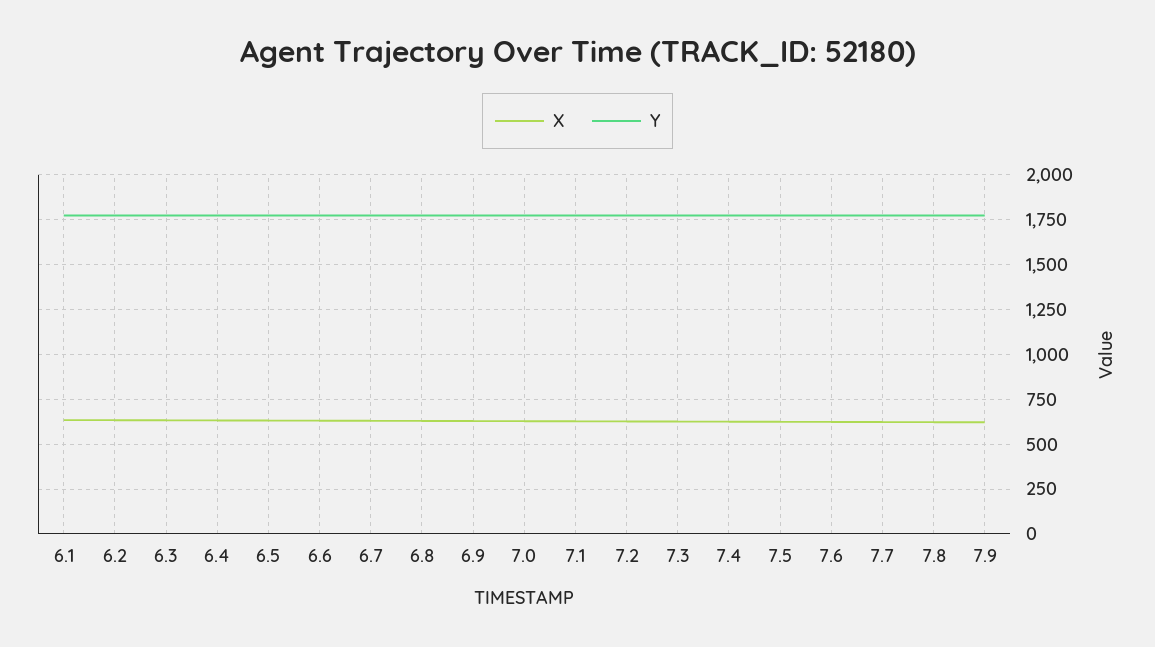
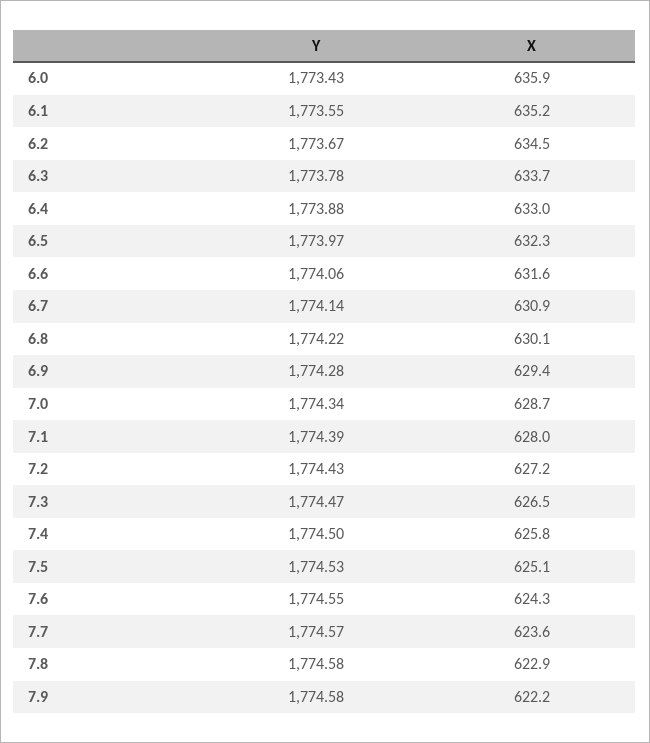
Y, 6.0: none -> 1773.43
X, 6.0: none -> 635.9

